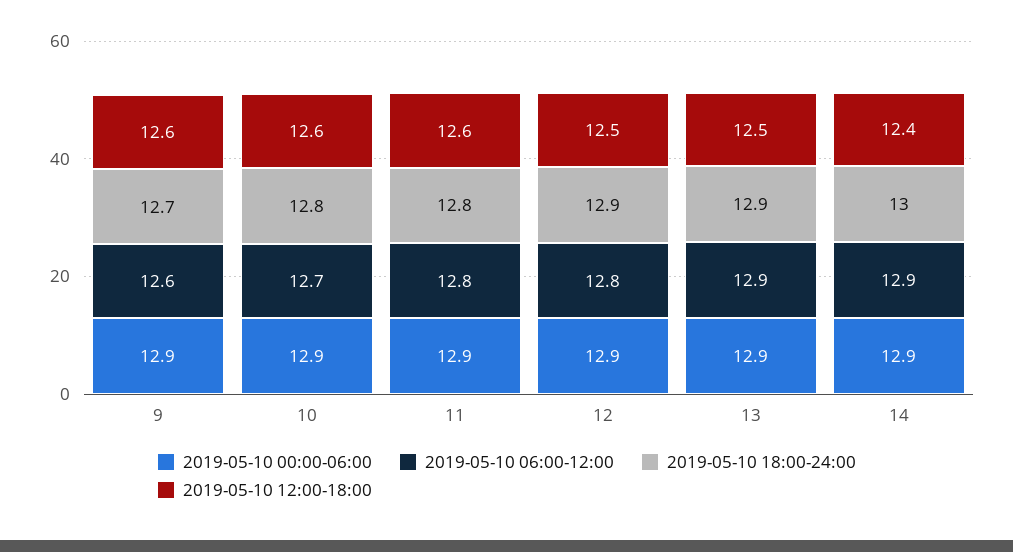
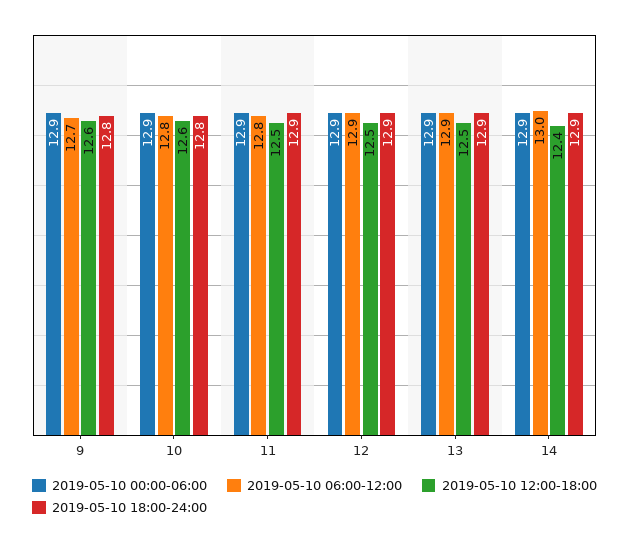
2019-05-10 06:00-12:00, 9: 12.6 -> 12.7
2019-05-10 18:00-24:00, 9: 12.7 -> 12.8
2019-05-10 06:00-12:00, 10: 12.7 -> 12.8
2019-05-10 18:00-24:00, 11: 12.8 -> 12.9
2019-05-10 12:00-18:00, 11: 12.6 -> 12.5
2019-05-10 06:00-12:00, 12: 12.8 -> 12.9
2019-05-10 06:00-12:00, 14: 12.9 -> 13
2019-05-10 18:00-24:00, 14: 13 -> 12.9

